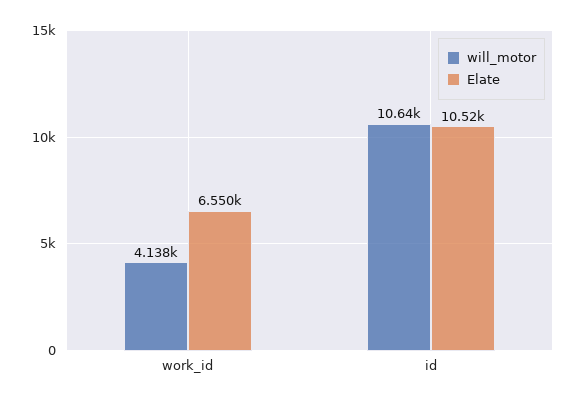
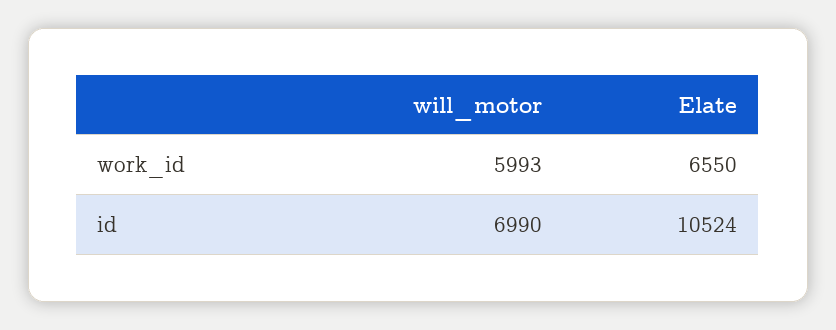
will_motor, work_id: 4138 -> 5993
will_motor, id: 10640 -> 6990

